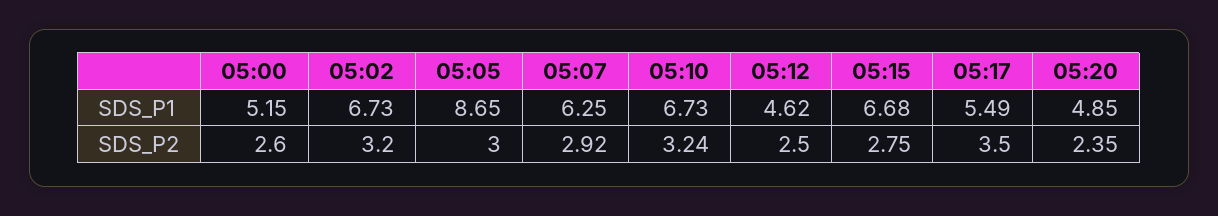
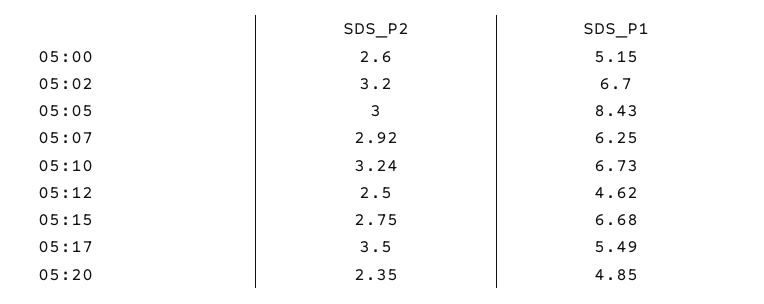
05:02, SDS_P1: 6.73 -> 6.7
05:05, SDS_P1: 8.65 -> 8.43

